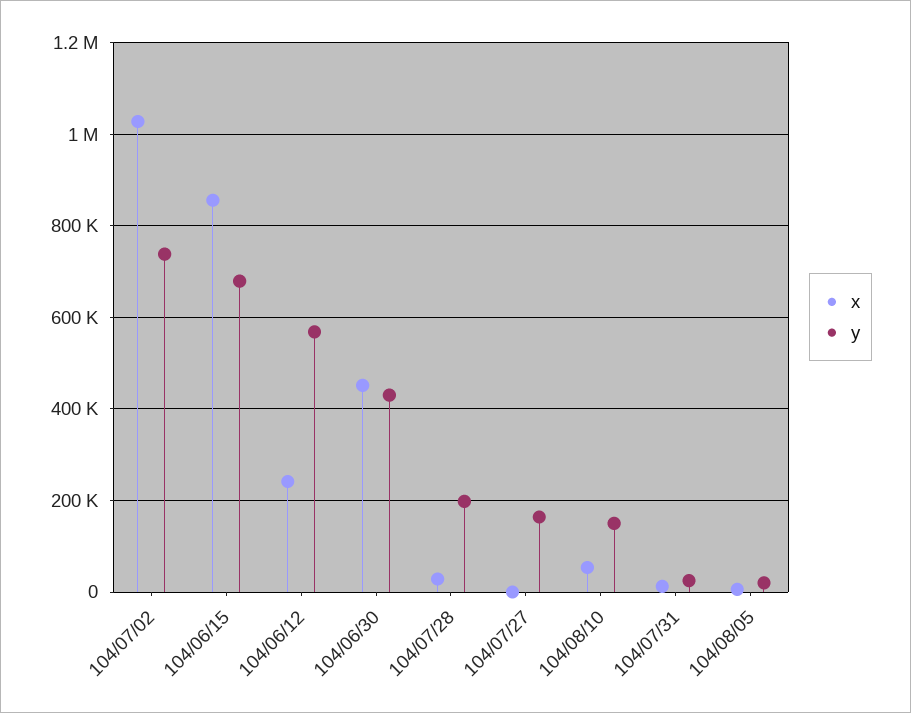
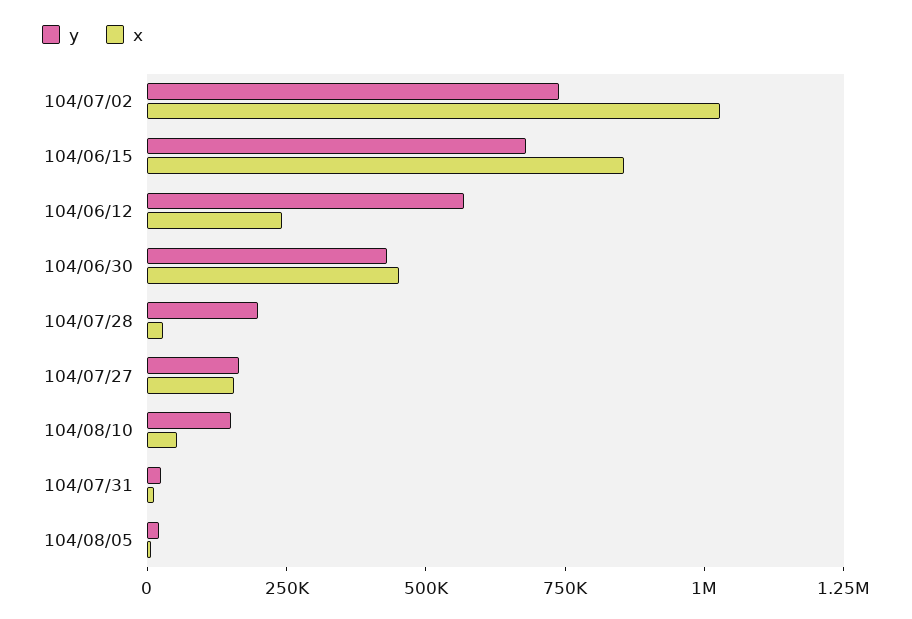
x, 104/07/27: 0 -> 150000

